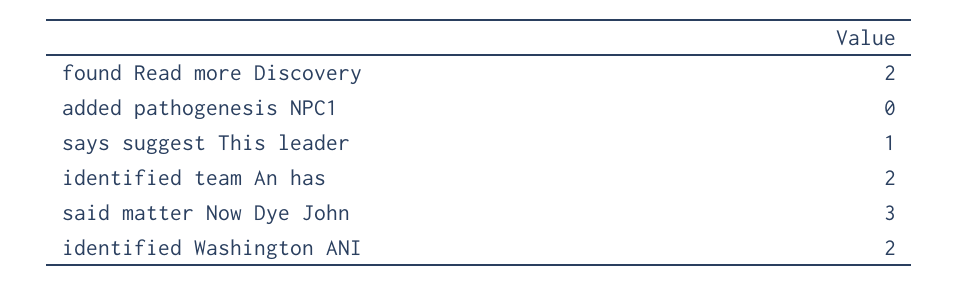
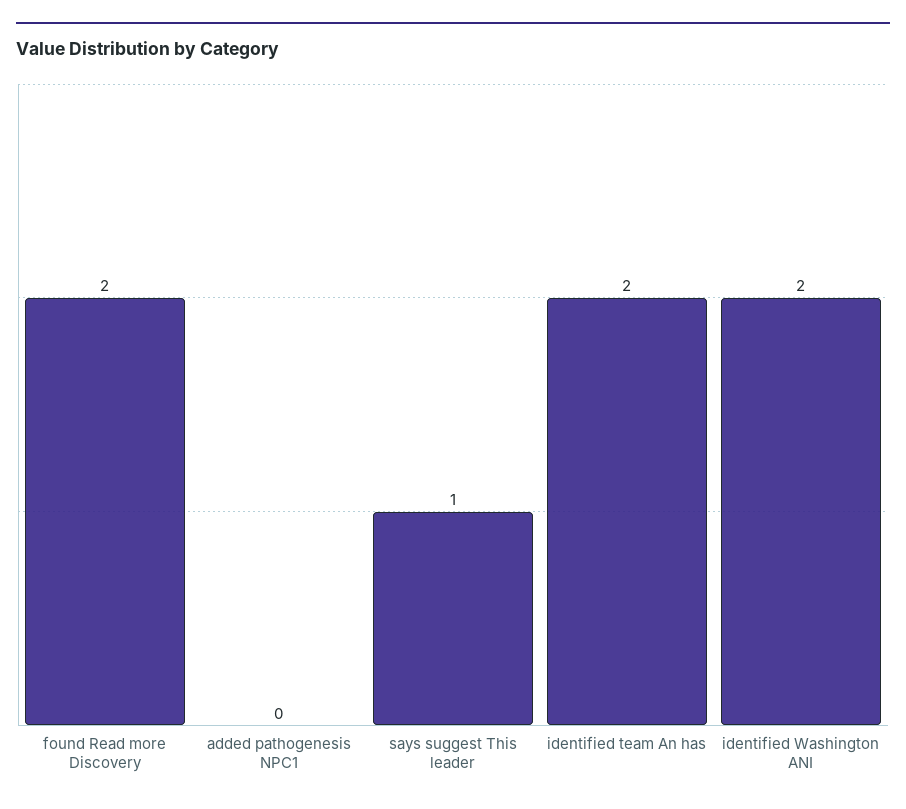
said matter Now Dye John: 3 -> none

